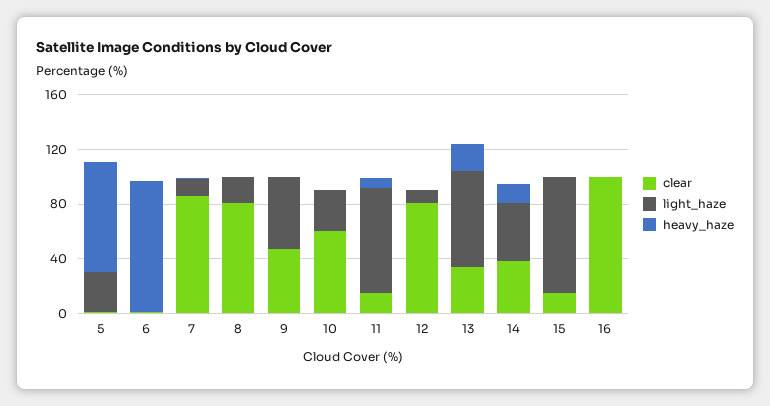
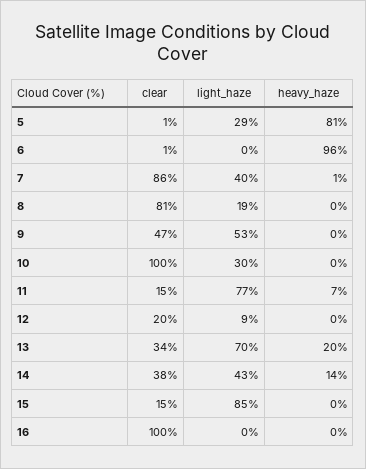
light_haze, 7: 10 -> 40
clear, 10: 60 -> 100
clear, 12: 80 -> 20

